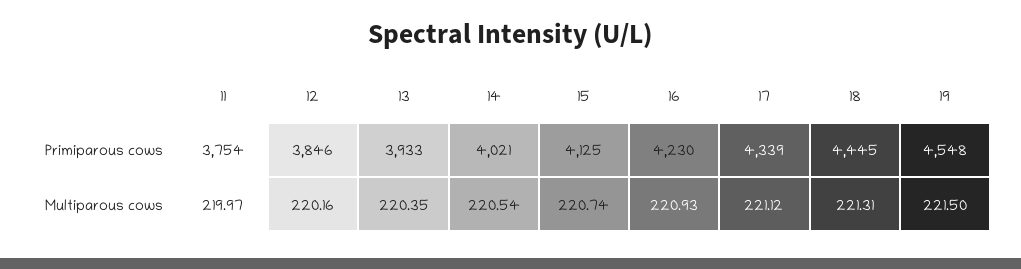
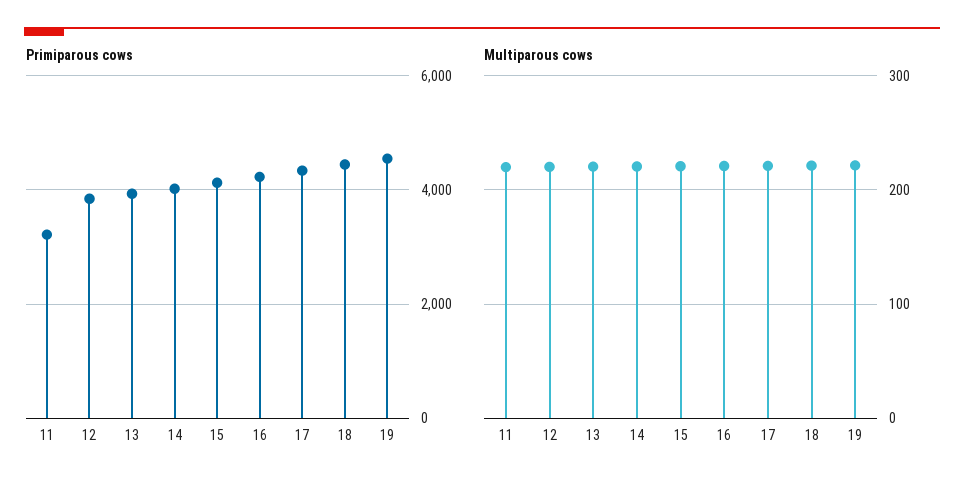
Primiparous cows, 11: 3754 -> 3200

